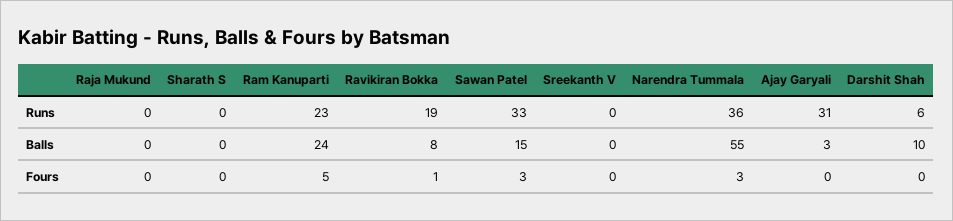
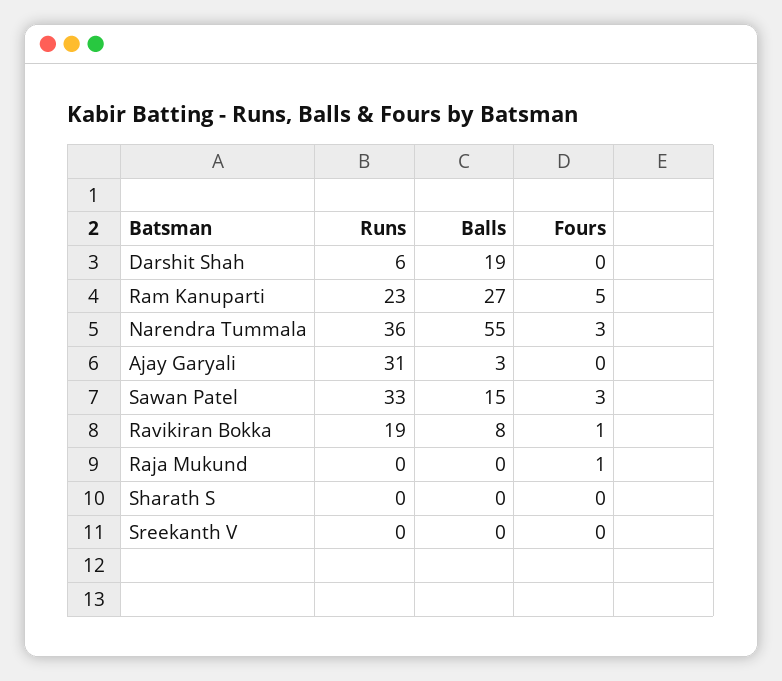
Ram Kanuparti, Balls: 24 -> 27
Darshit Shah, Balls: 10 -> 19
Raja Mukund, Fours: 0 -> 1

